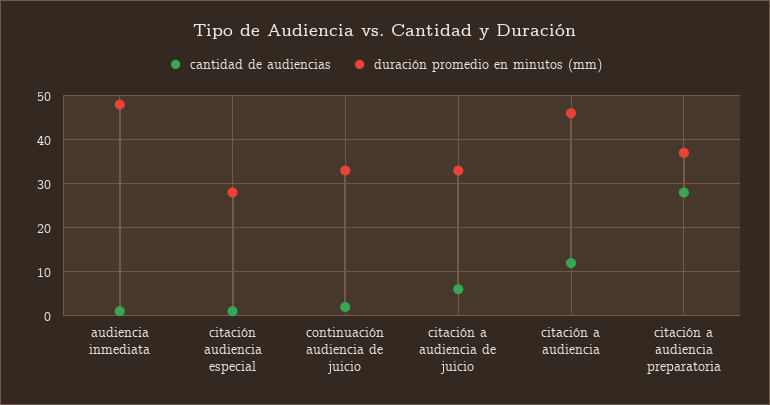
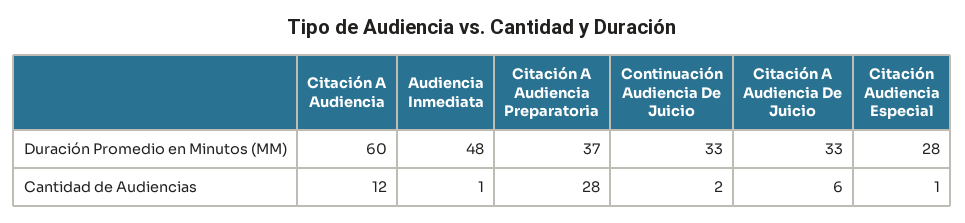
duración promedio en minutos (mm), citación a audiencia: 45 -> 60

